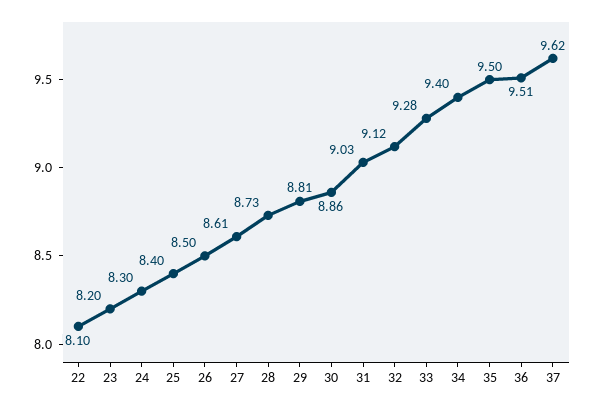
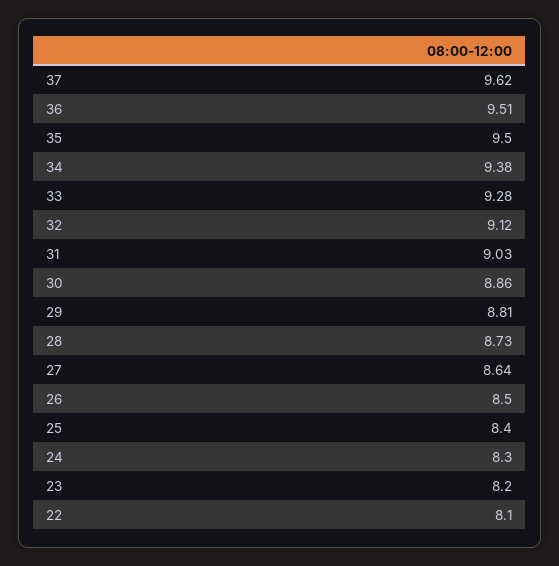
27: 8.61 -> 8.64
34: 9.4 -> 9.38

